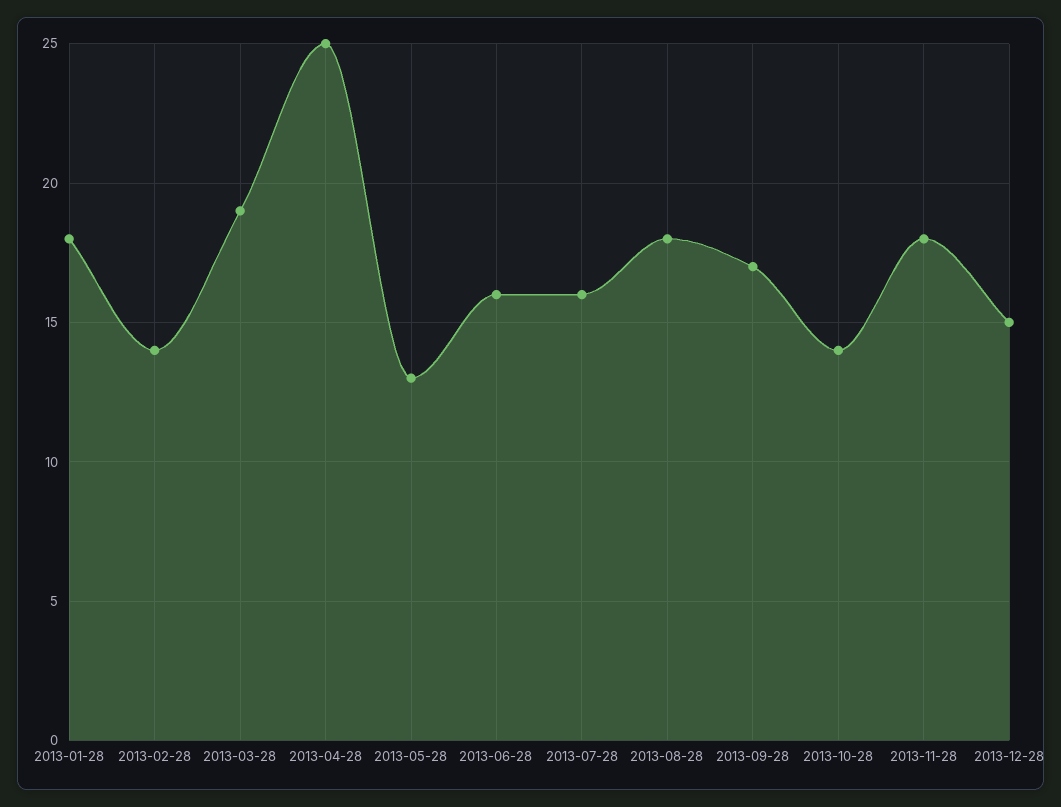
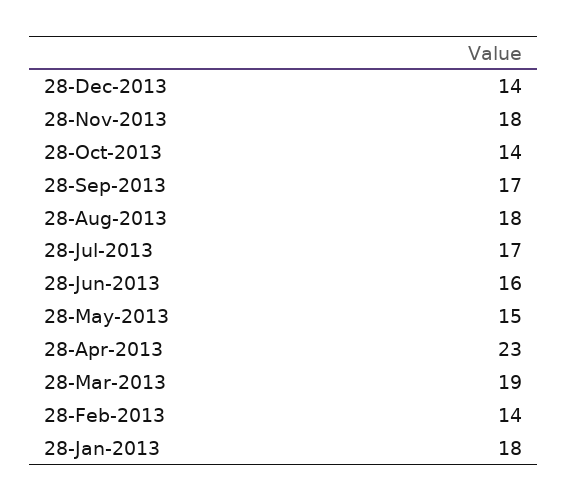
2013-04-28: 25 -> 23
2013-05-28: 13 -> 15
2013-07-28: 16 -> 17
2013-12-28: 15 -> 14

